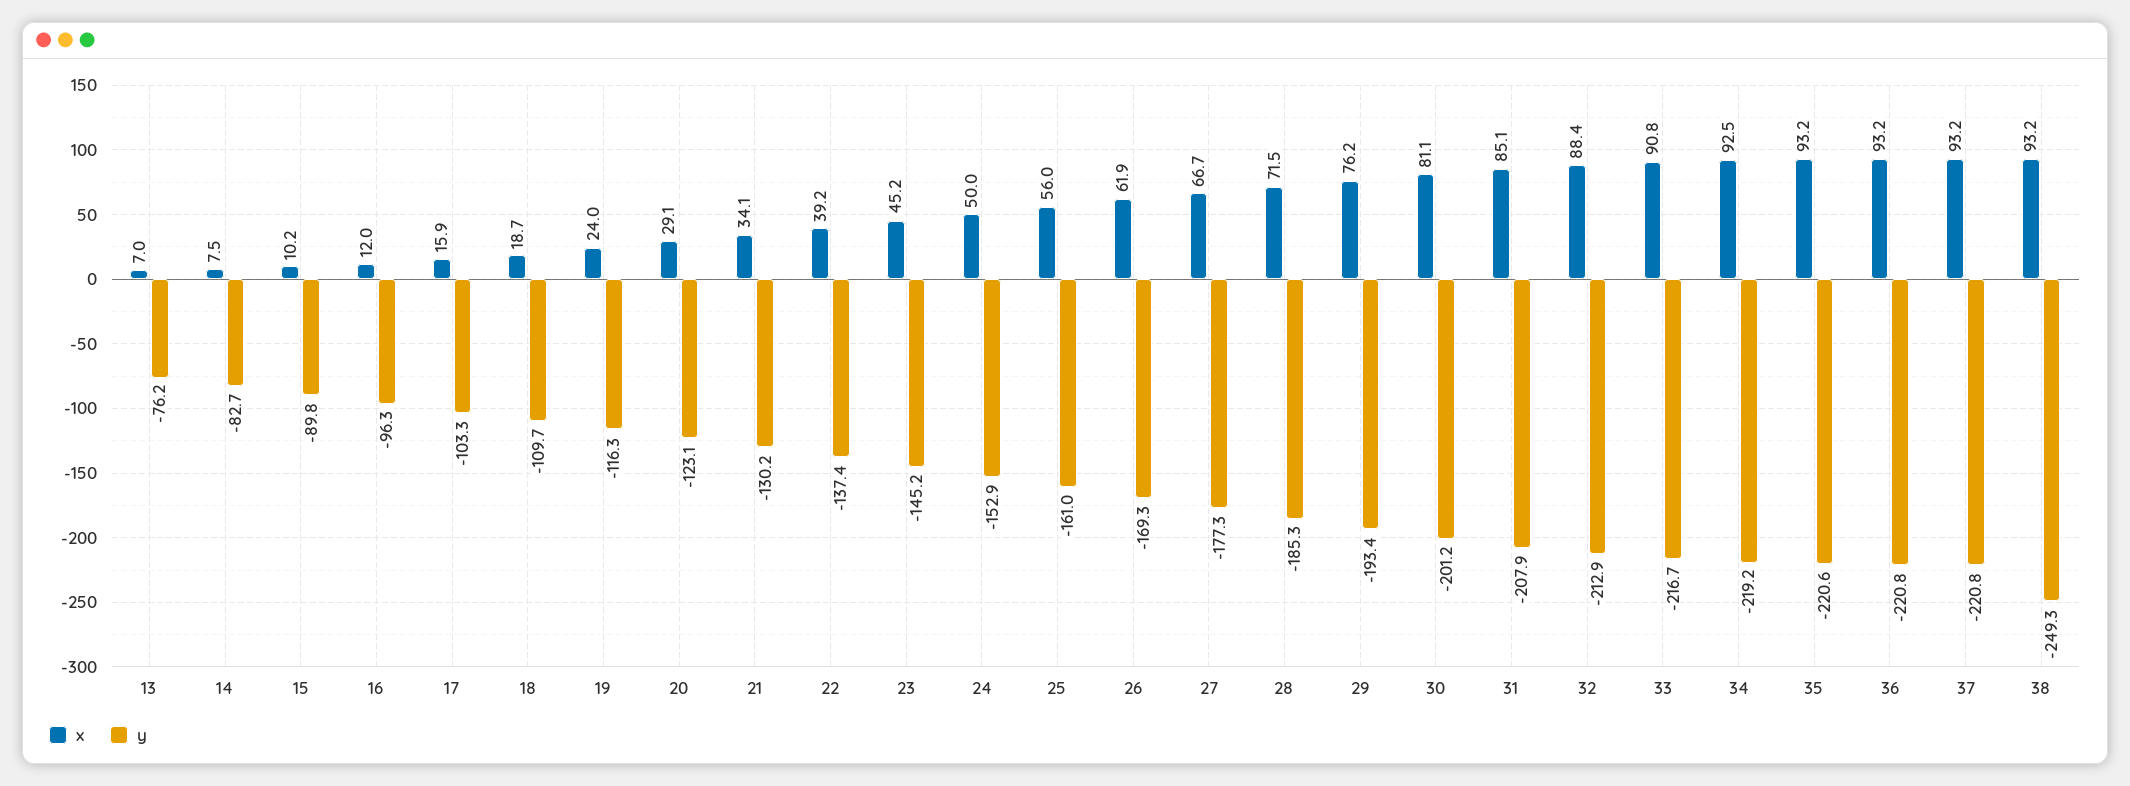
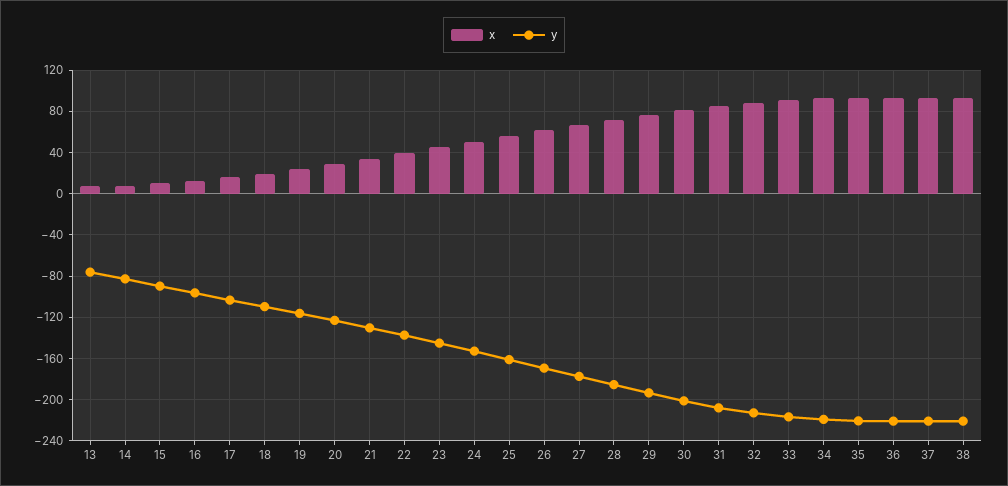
y, 38: -249.3 -> -220

